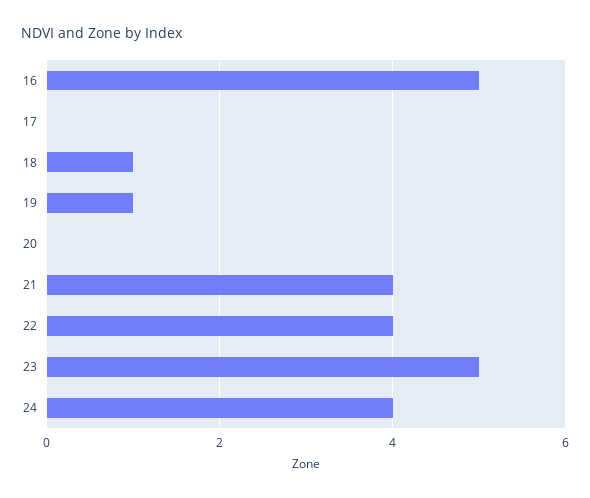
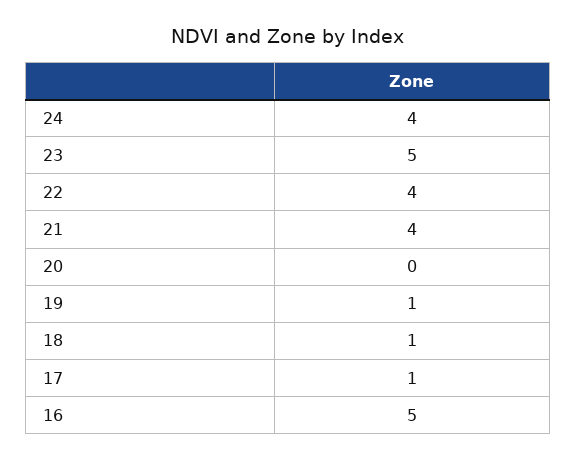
17: 0 -> 1

